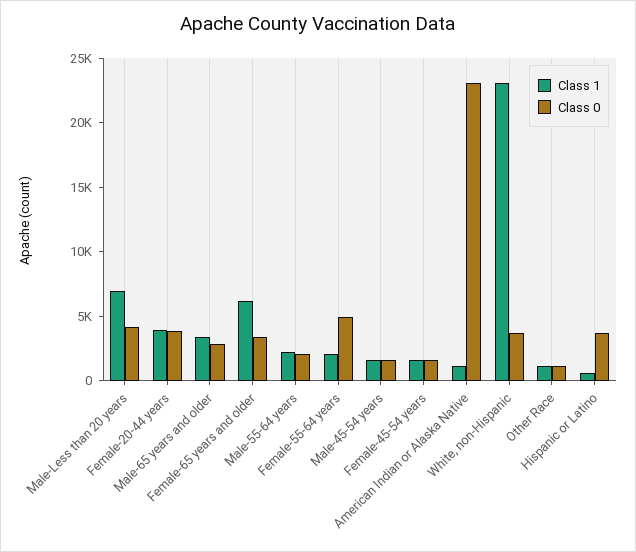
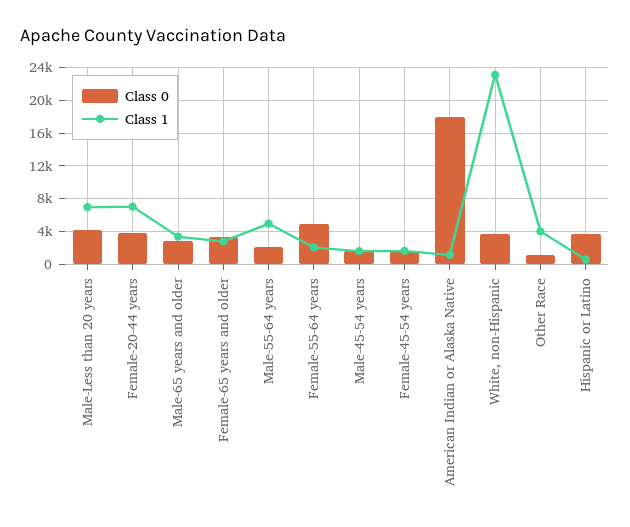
Class 1, Female-20-44 years: 4000 -> 7000
Class 1, Female-65 years and older: 6000 -> 3000
Class 1, Male-55-64 years: 2000 -> 5000
Class 0, American Indian or Alaska Native: 23000 -> 18000
Class 1, Other Race: 1000 -> 4000

